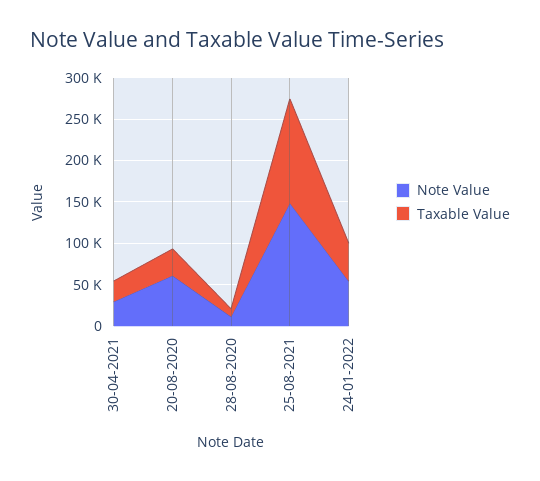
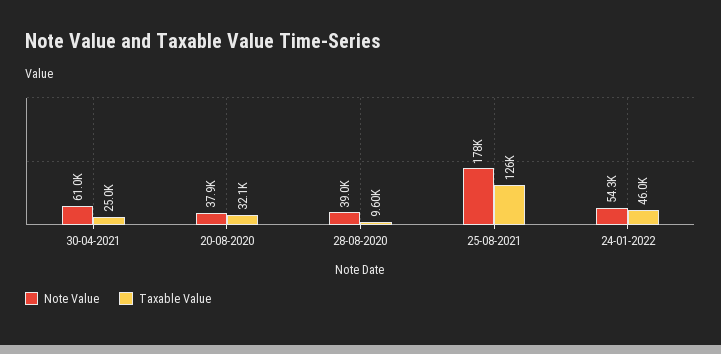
Note Value, 30-04-2021: 30000 -> 61000
Note Value, 20-08-2020: 60000 -> 37900
Note Value, 28-08-2020: 10000 -> 39000
Note Value, 25-08-2021: 150000 -> 178000

